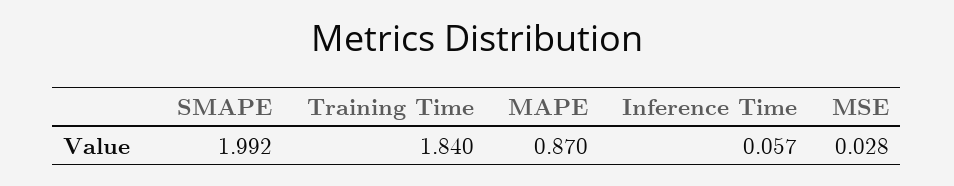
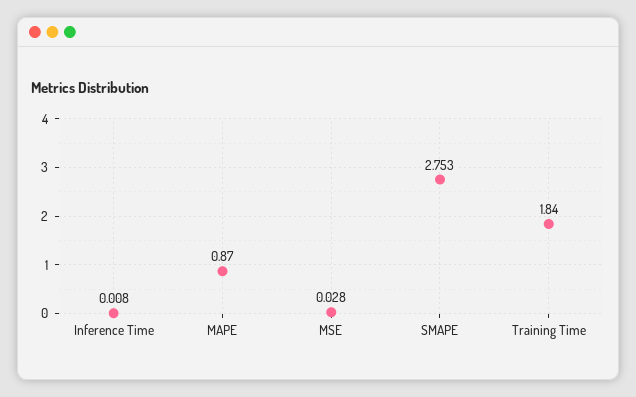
SMAPE: 1.992 -> 2.753
Inference Time: 0.057 -> 0.008

